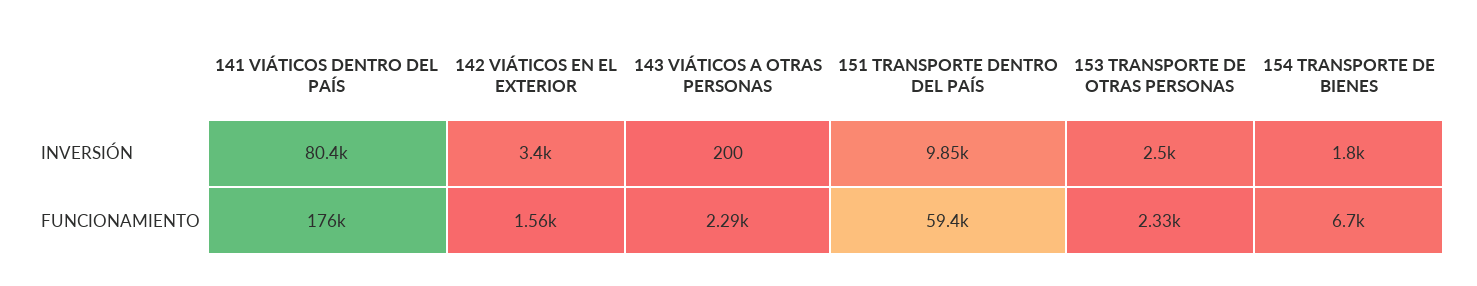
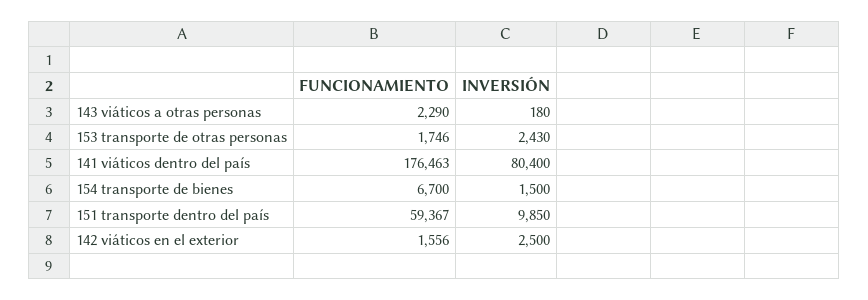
142 VIÁTICOS EN EL EXTERIOR, INVERSIÓN: 3400 -> 2500
143 VIÁTICOS A OTRAS PERSONAS, INVERSIÓN: 200 -> 180
153 TRANSPORTE DE OTRAS PERSONAS, INVERSIÓN: 2500 -> 2430
154 TRANSPORTE DE BIENES, INVERSIÓN: 1800 -> 1500
153 TRANSPORTE DE OTRAS PERSONAS, FUNCIONAMIENTO: 2330 -> 1746

